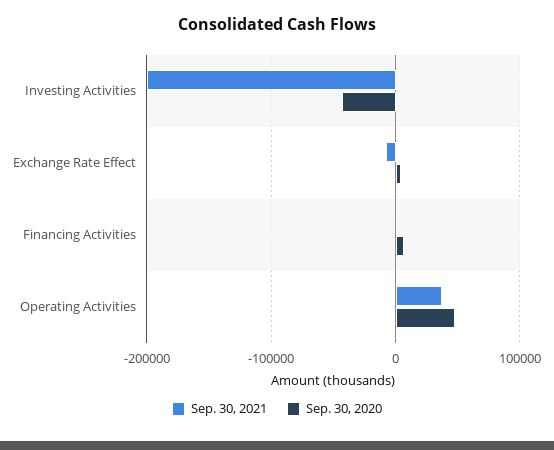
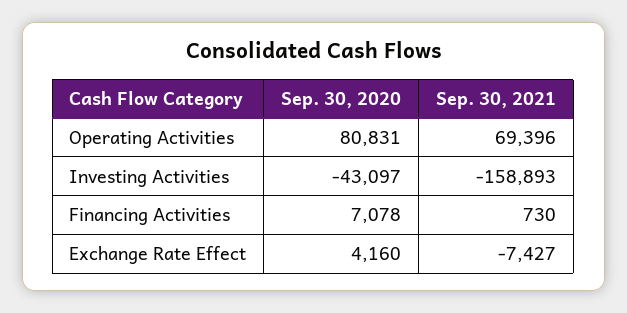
Sep. 30, 2021, Investing Activities: -200000 -> -158893
Sep. 30, 2021, Operating Activities: 40000 -> 69396
Sep. 30, 2020, Operating Activities: 50000 -> 80831

